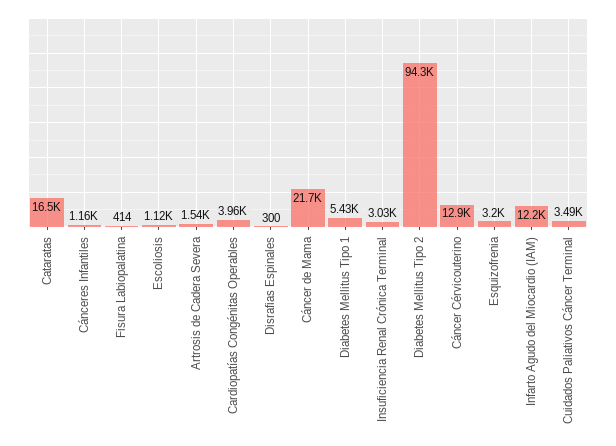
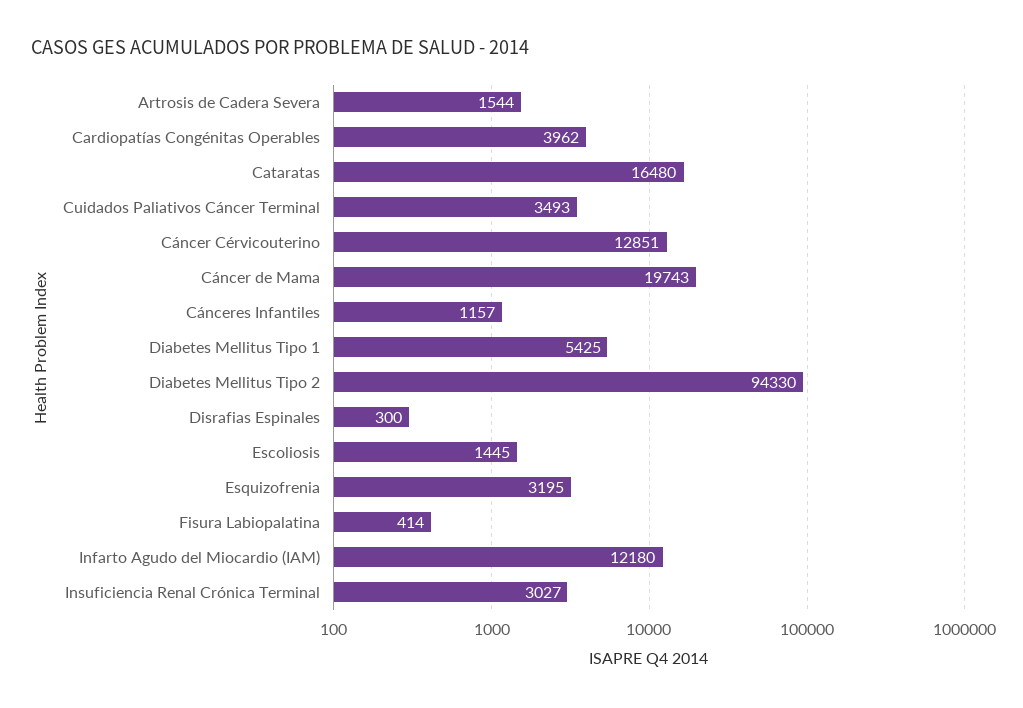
Escoliosis: 1120 -> 1445
Cáncer de Mama: 21700 -> 19743

